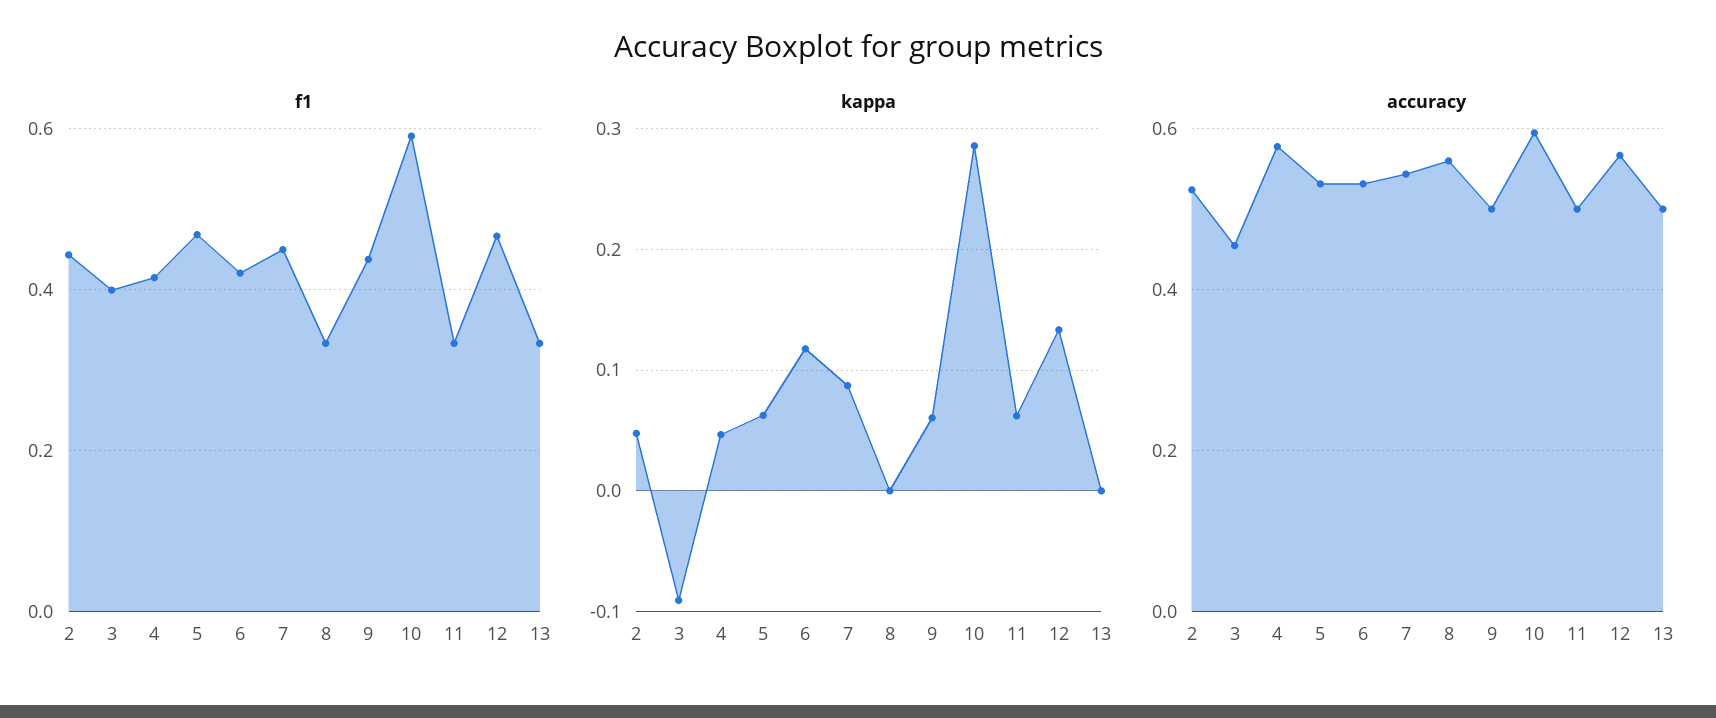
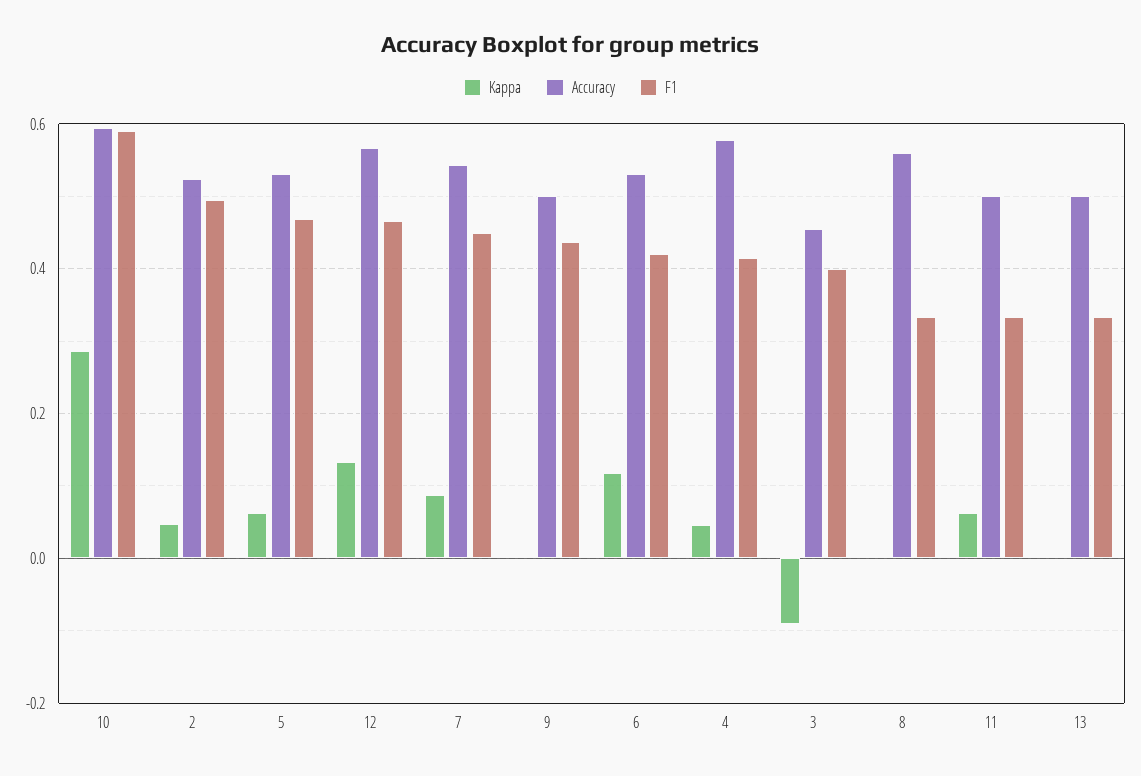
f1, 2: 0.44 -> 0.5
kappa, 9: 0.06 -> 0

